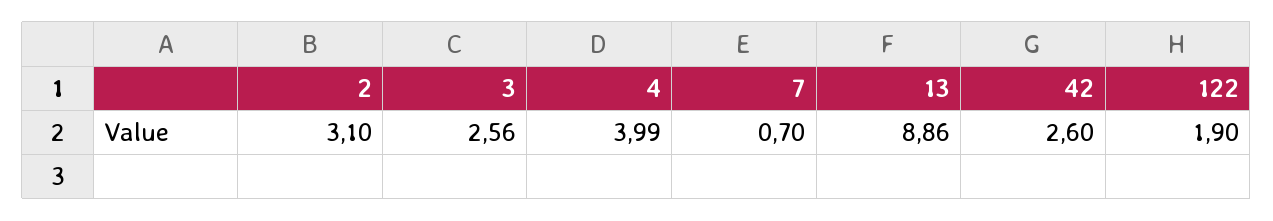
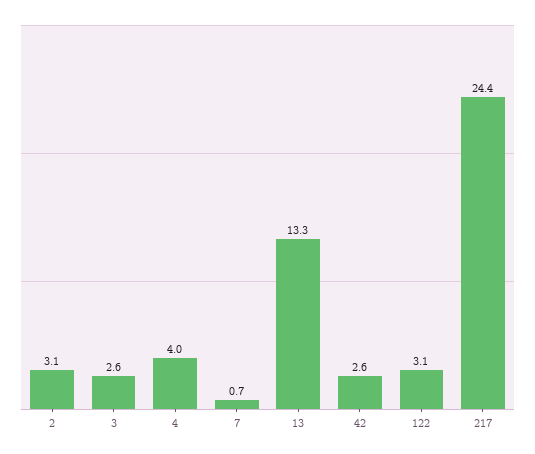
13: 8.86 -> 13.3
122: 1.9 -> 3.1
217: none -> 24.4

